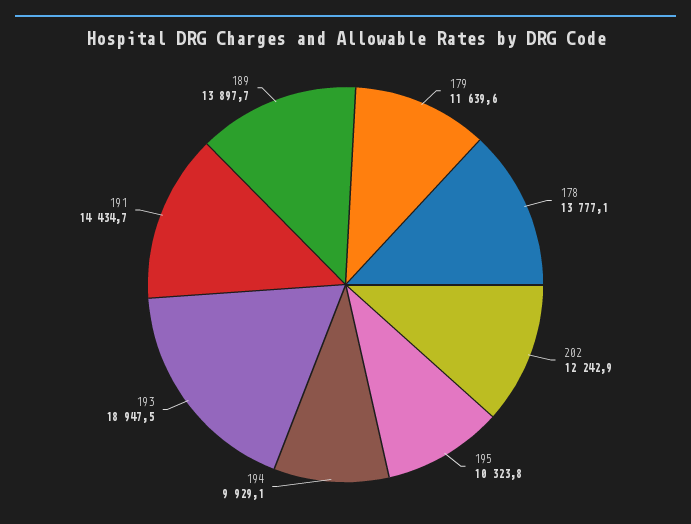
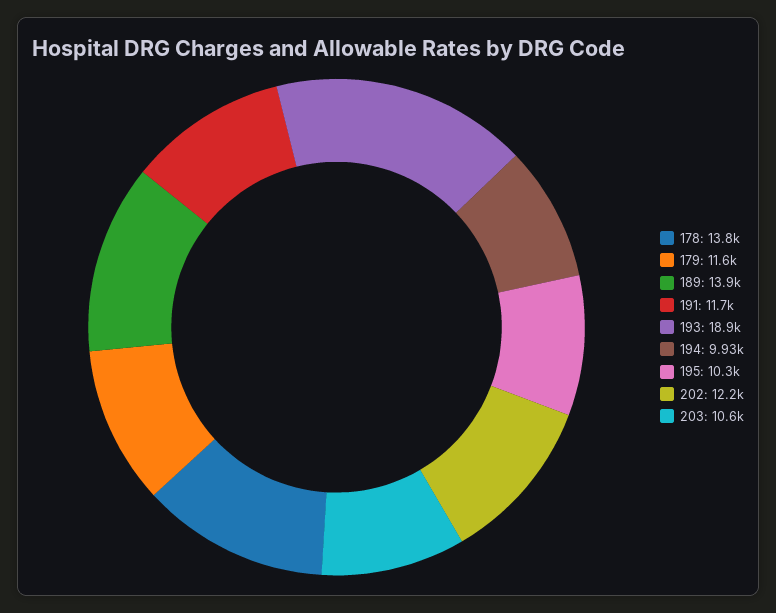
191: 14434.7 -> 11700
203: none -> 10600

